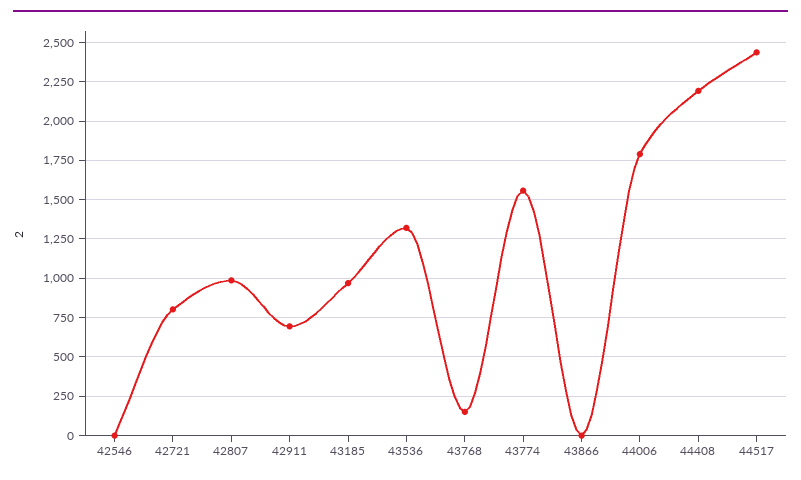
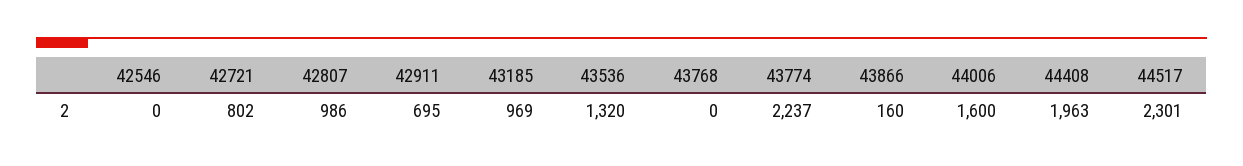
43768: 150 -> 0
43774: 1550 -> 2237
43866: 0 -> 160
44006: 1800 -> 1600
44408: 2200 -> 1963
44517: 2450 -> 2301

